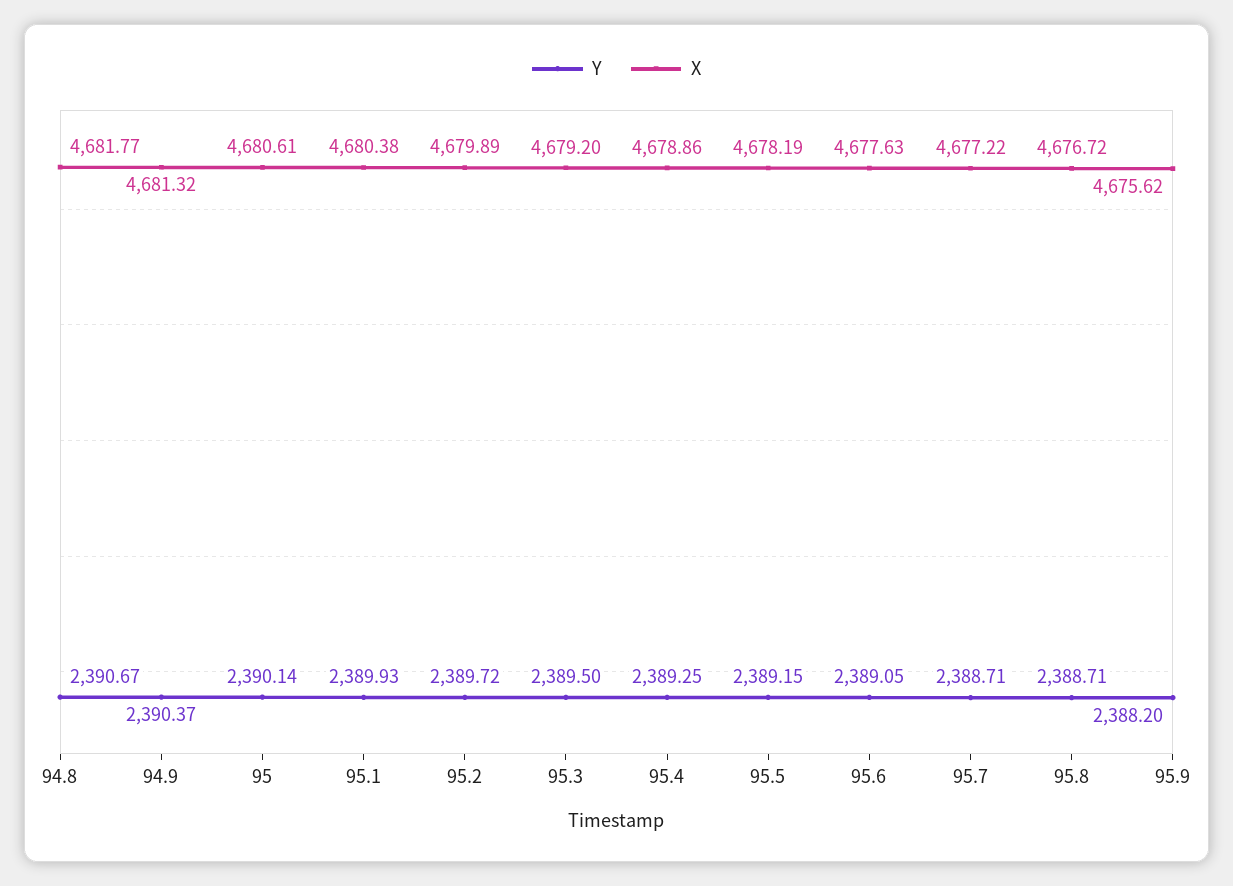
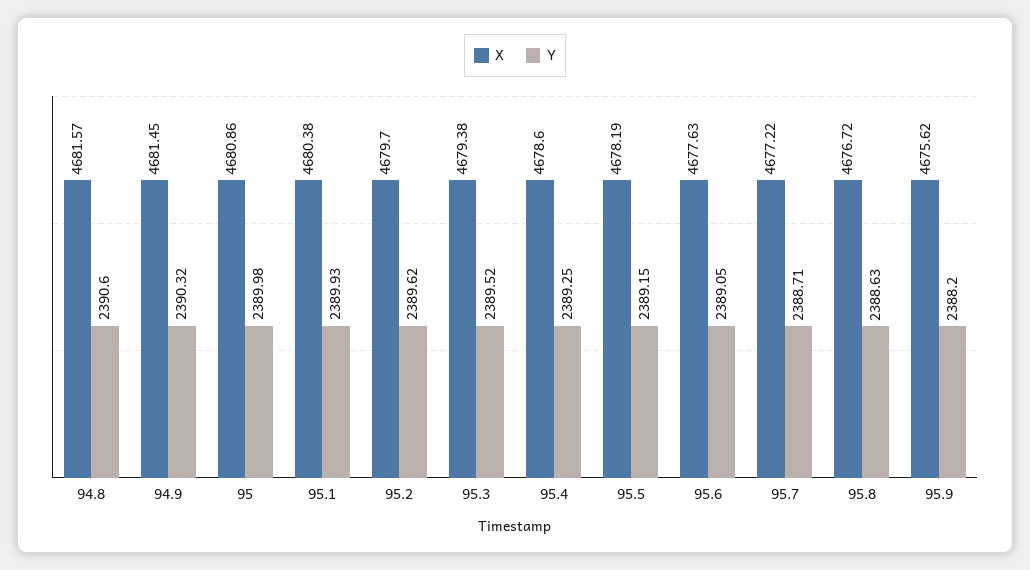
Y, 94.8: 2390.67 -> 2390.6
X, 94.8: 4681.77 -> 4681.57
Y, 94.9: 2390.37 -> 2390.32
X, 94.9: 4681.32 -> 4681.45
Y, 95: 2390.14 -> 2389.98
X, 95: 4680.61 -> 4680.86
Y, 95.2: 2389.72 -> 2389.62
X, 95.2: 4679.89 -> 4679.7
Y, 95.3: 2389.5 -> 2389.52
X, 95.3: 4679.2 -> 4679.38
X, 95.4: 4678.86 -> 4678.6
Y, 95.8: 2388.71 -> 2388.63

